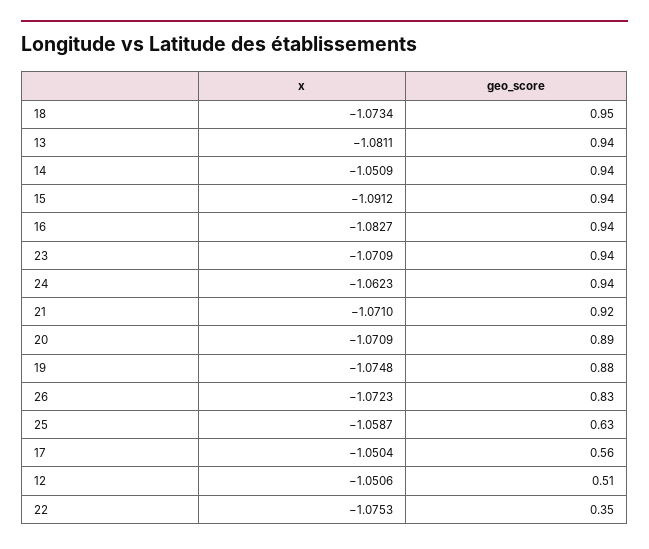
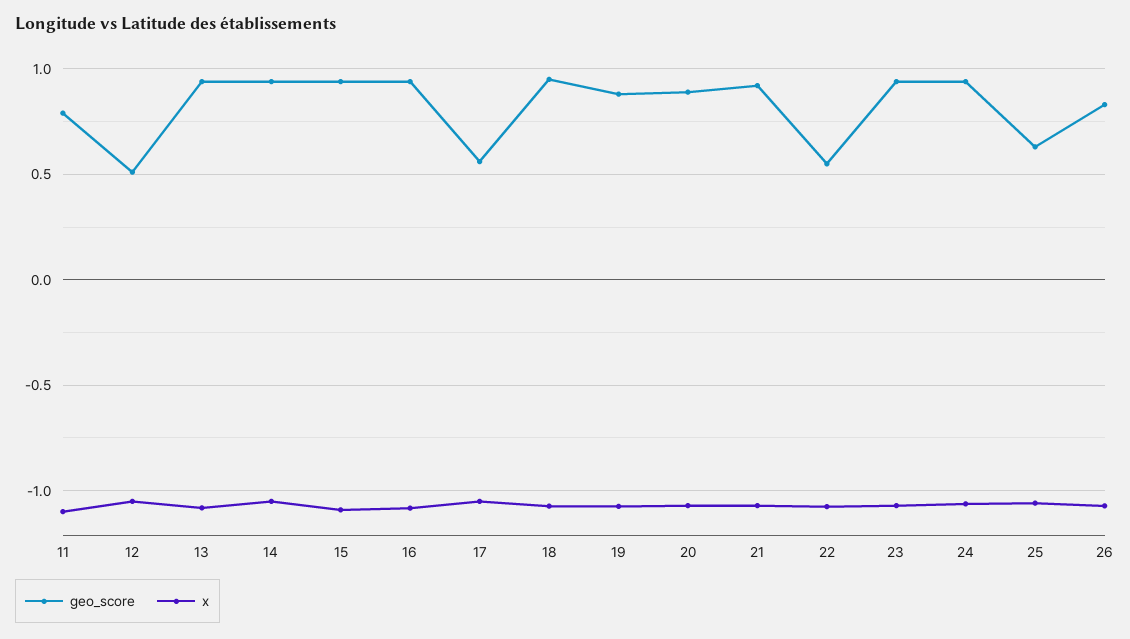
geo_score, 22: 0.35 -> 0.55
geo_score, 11: none -> 0.8
x, 11: none -> -1.1

